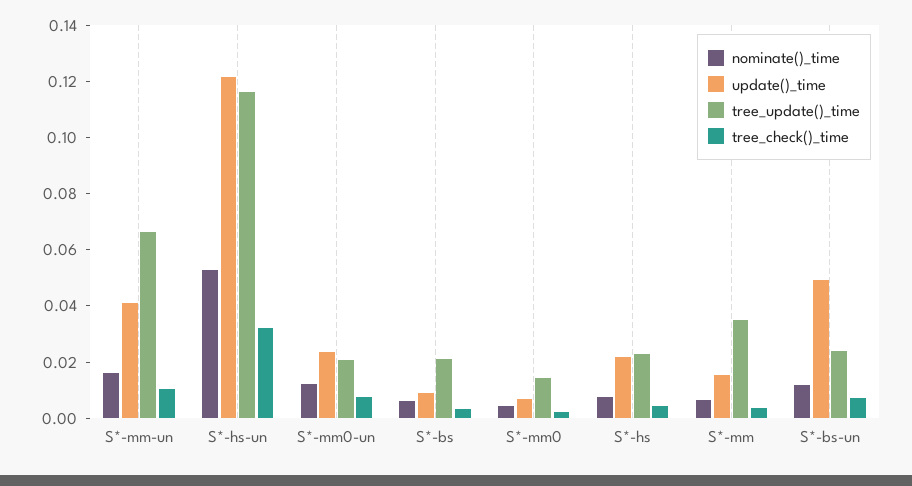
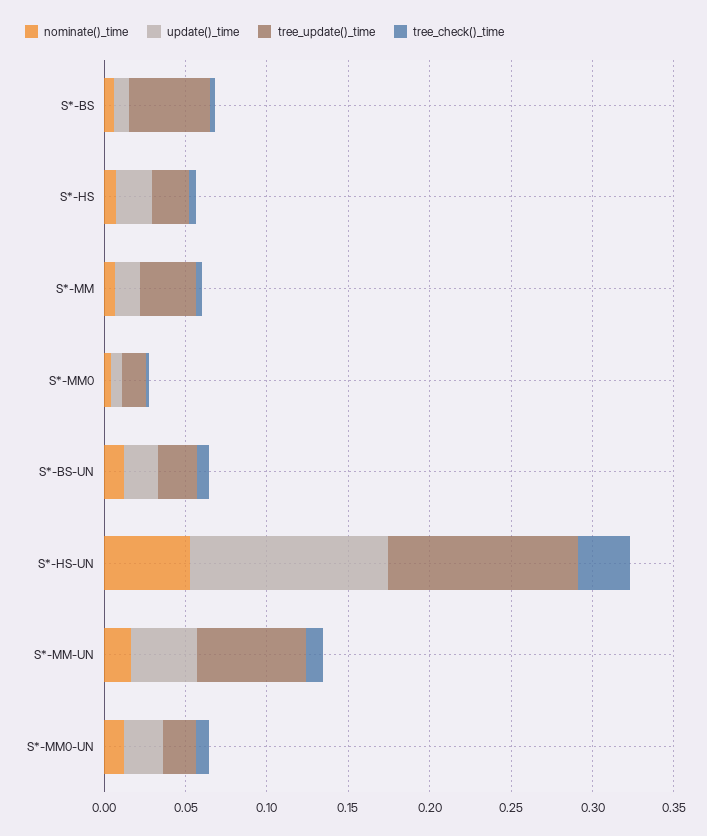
tree_update()_time, S*-bs: 0.02 -> 0.05
update()_time, S*-bs-un: 0.05 -> 0.02

